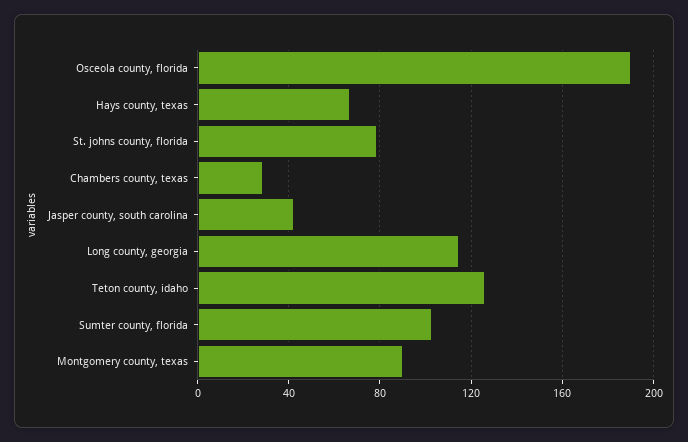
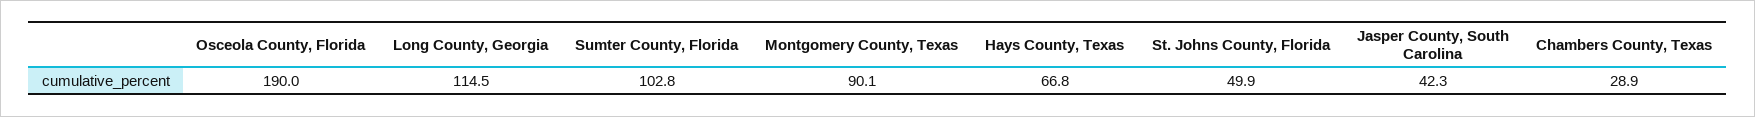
St. johns county, florida: 80 -> 49.9
Teton county, idaho: 125 -> none

